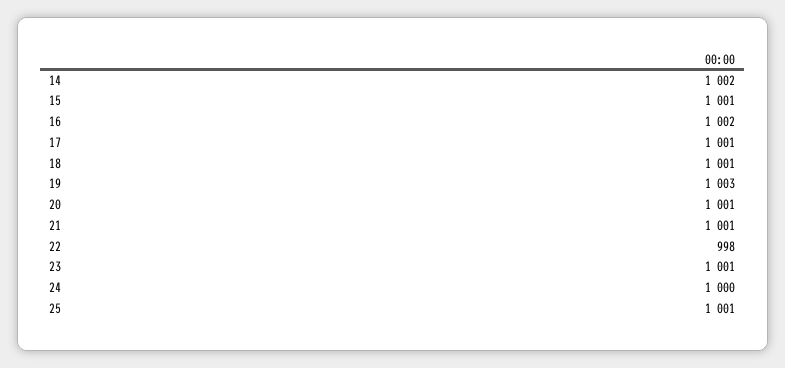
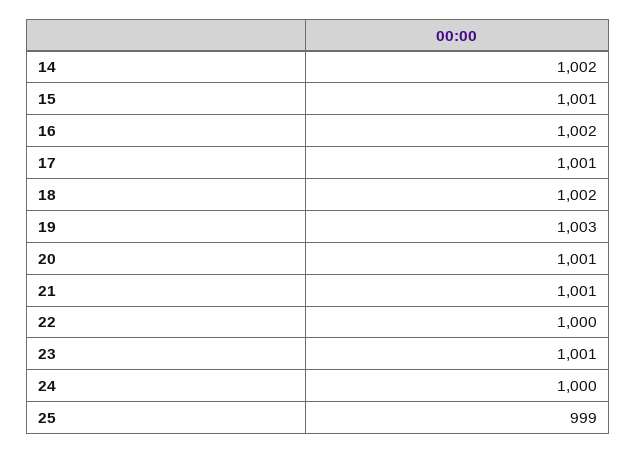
18: 1001 -> 1002
22: 998 -> 1000
25: 1001 -> 999

